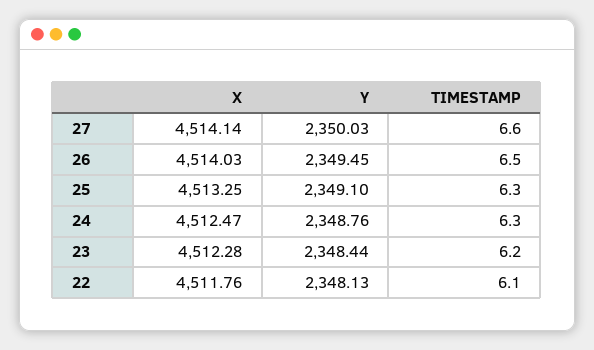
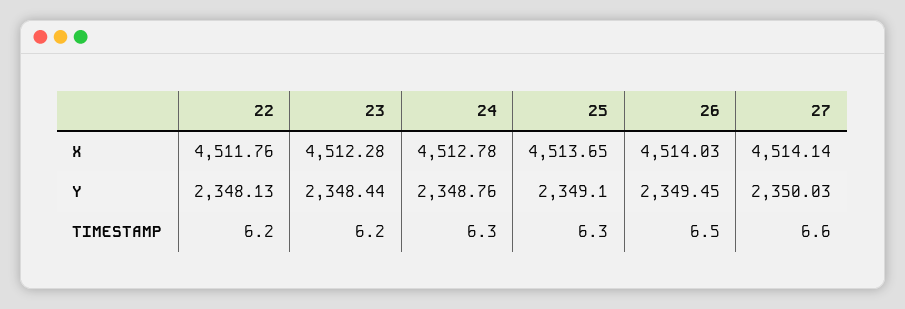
X, 25: 4513.25 -> 4513.65
X, 24: 4512.47 -> 4512.78
TIMESTAMP, 22: 6.1 -> 6.2

